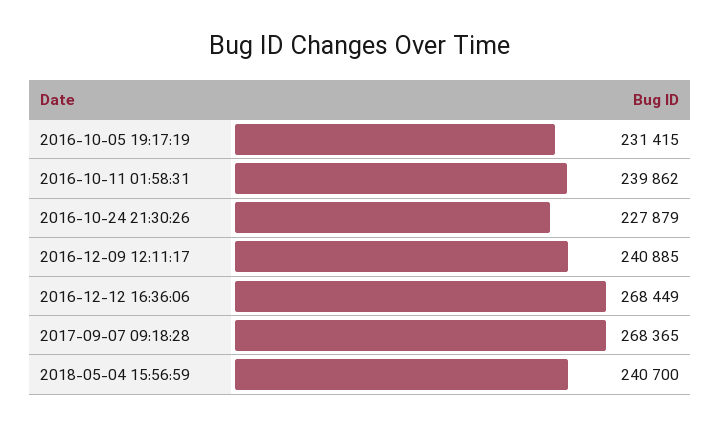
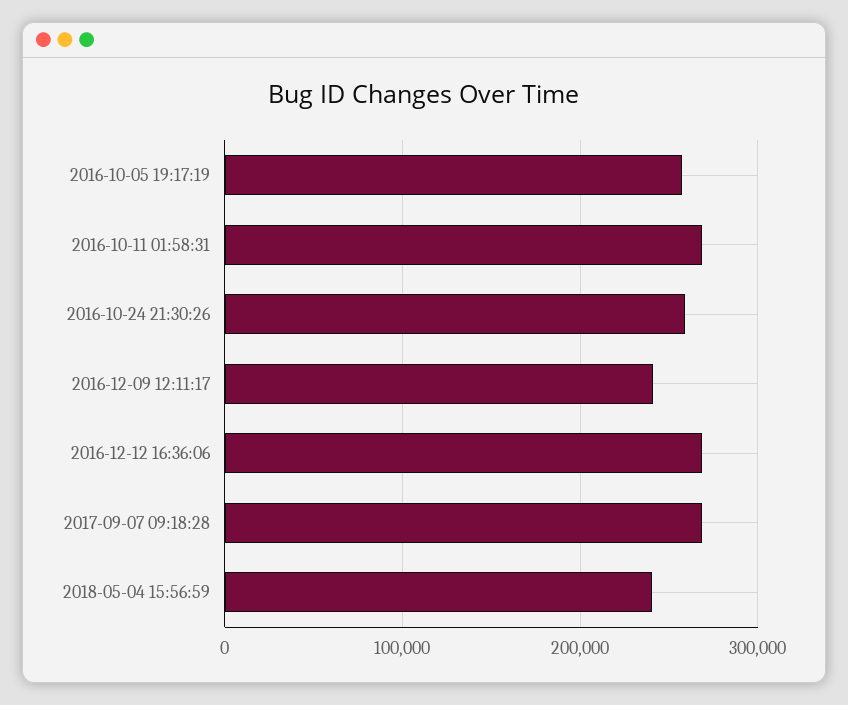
2016-10-05 19:17:19: 231415 -> 260000
2016-10-11 01:58:31: 239862 -> 270000
2016-10-24 21:30:26: 227879 -> 260000

